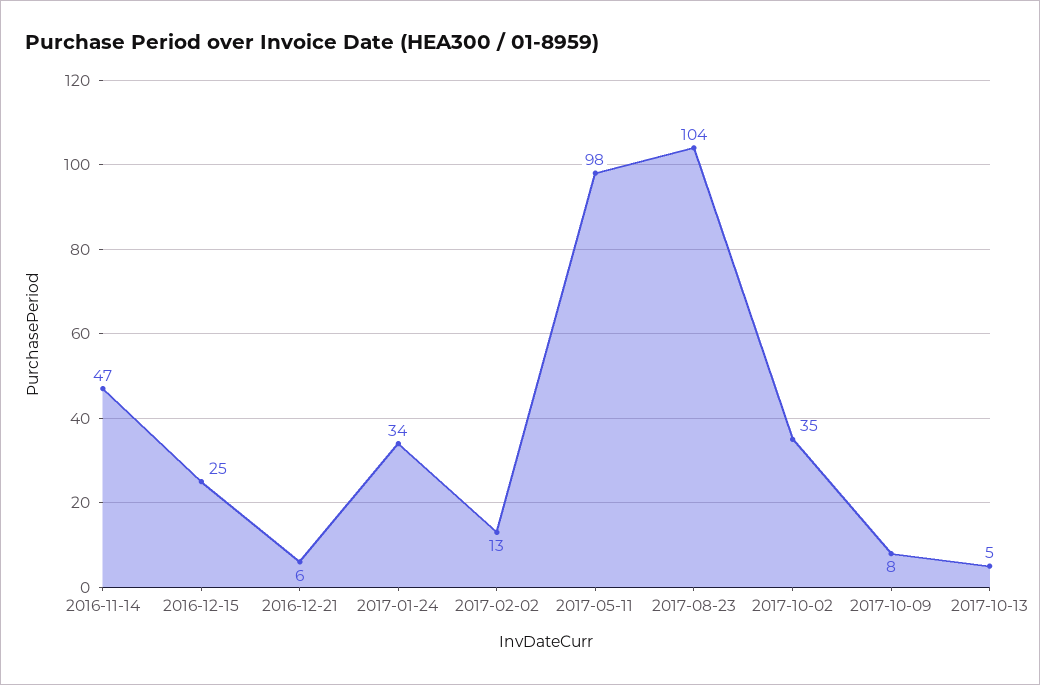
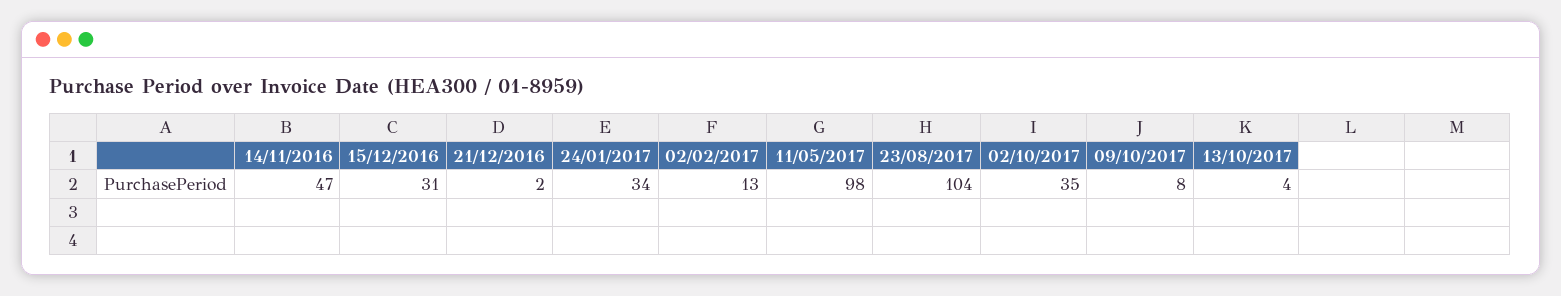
2016-12-15: 25 -> 31
2016-12-21: 6 -> 2
2017-10-13: 5 -> 4

